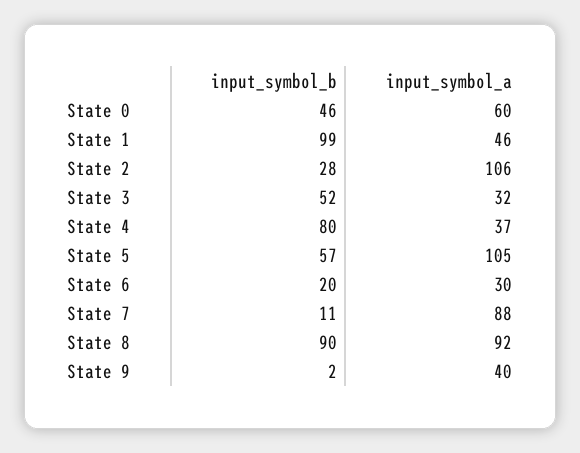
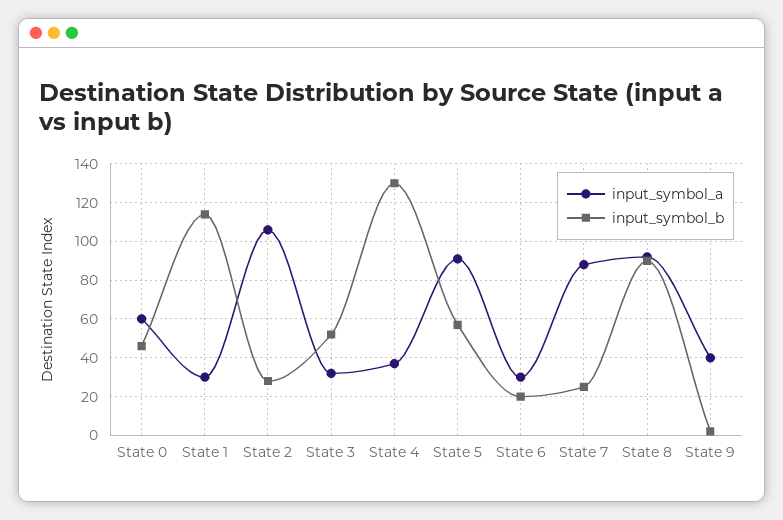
input_symbol_b, State 1: 99 -> 115
input_symbol_a, State 1: 46 -> 30
input_symbol_b, State 4: 80 -> 130
input_symbol_a, State 5: 105 -> 90
input_symbol_b, State 7: 11 -> 25

